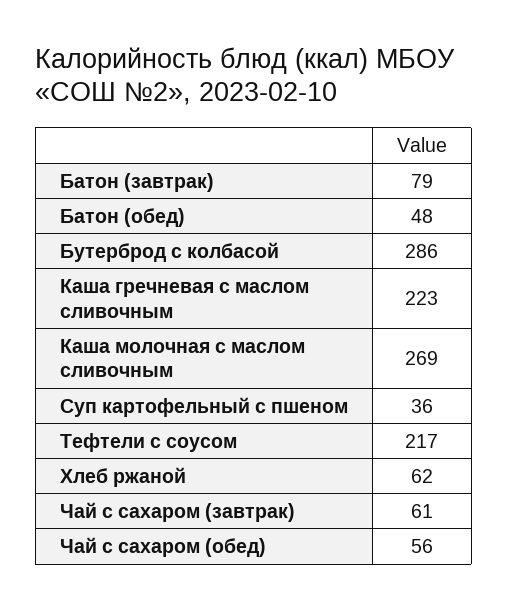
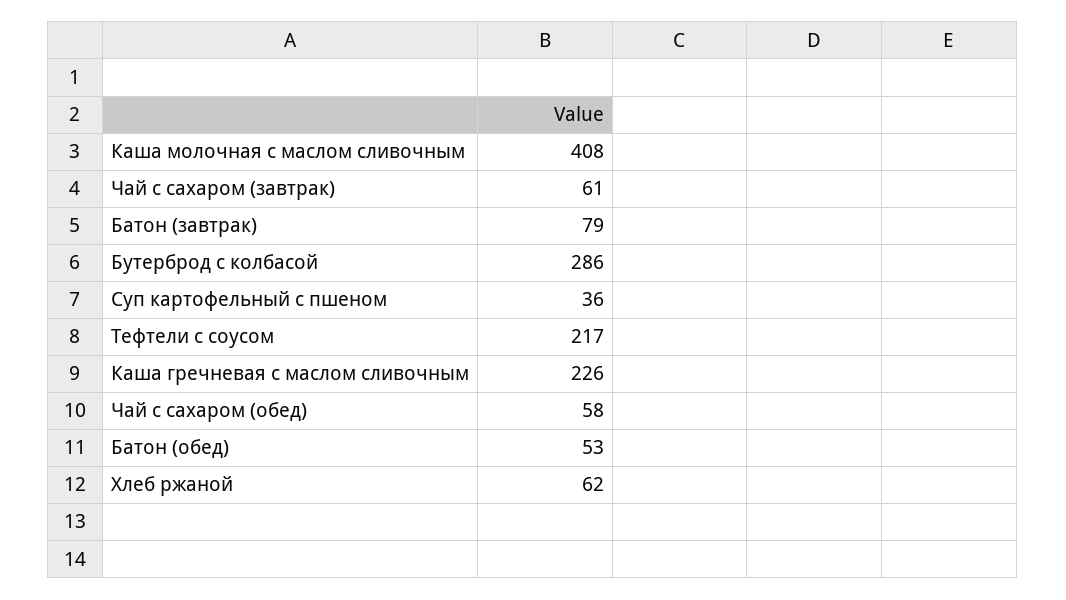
Батон (обед): 48 -> 53
Каша гречневая с маслом сливочным: 223 -> 226
Каша молочная с маслом сливочным: 269 -> 408
Чай с сахаром (обед): 56 -> 58

